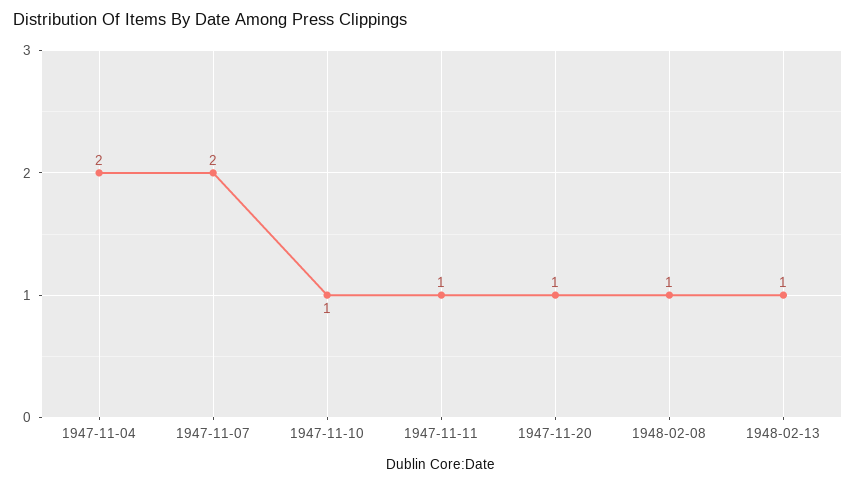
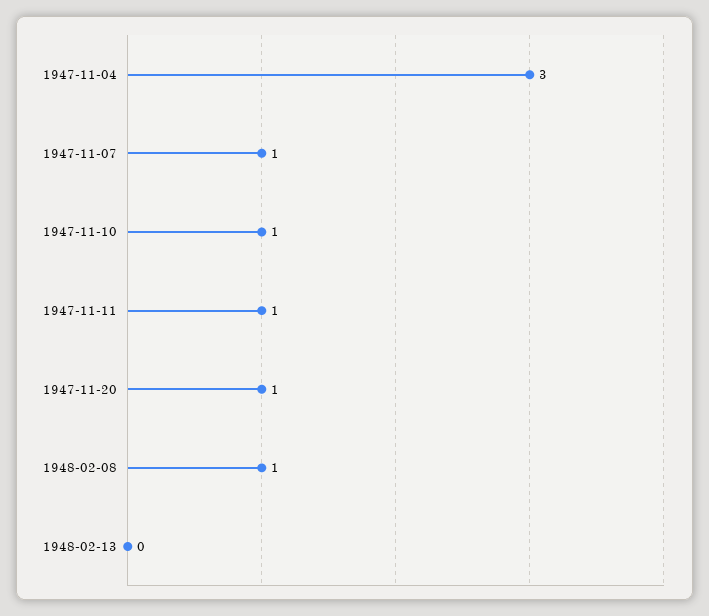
1947-11-04: 2 -> 3
1947-11-07: 2 -> 1
1948-02-13: 1 -> 0

